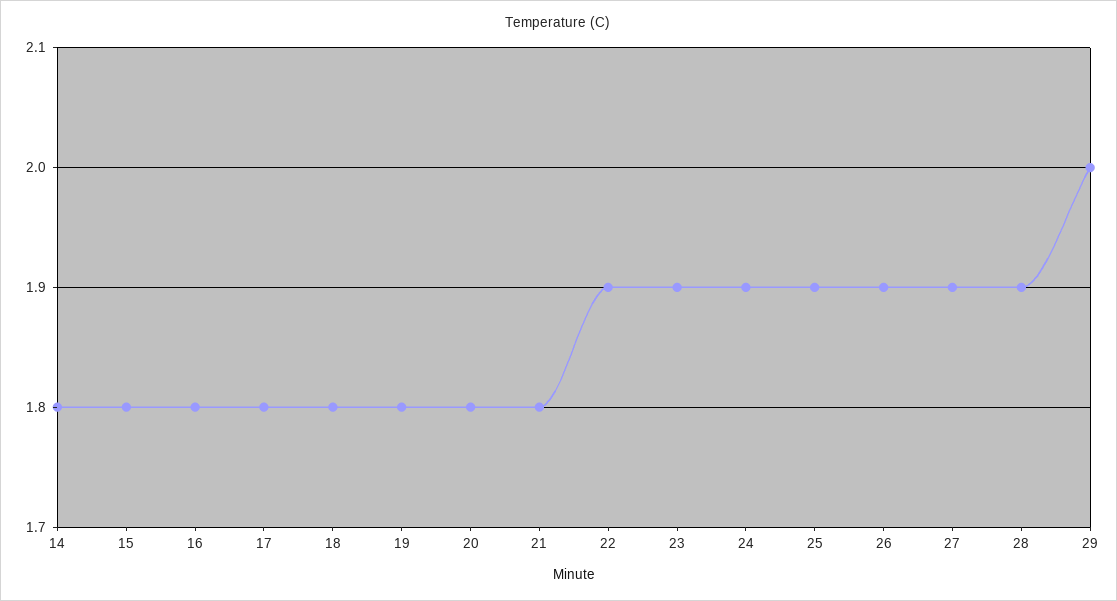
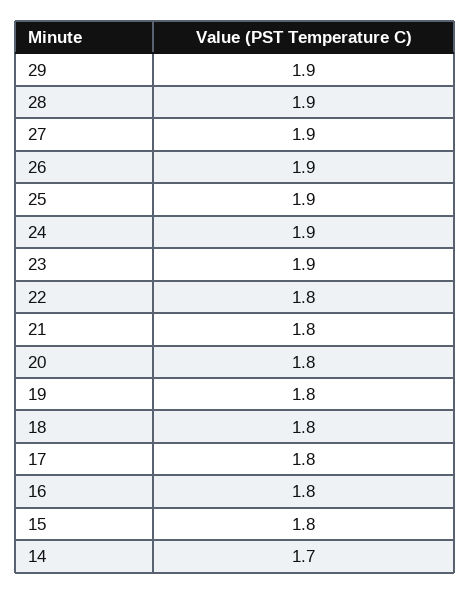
14: 1.8 -> 1.7
22: 1.9 -> 1.8
29: 2 -> 1.9

